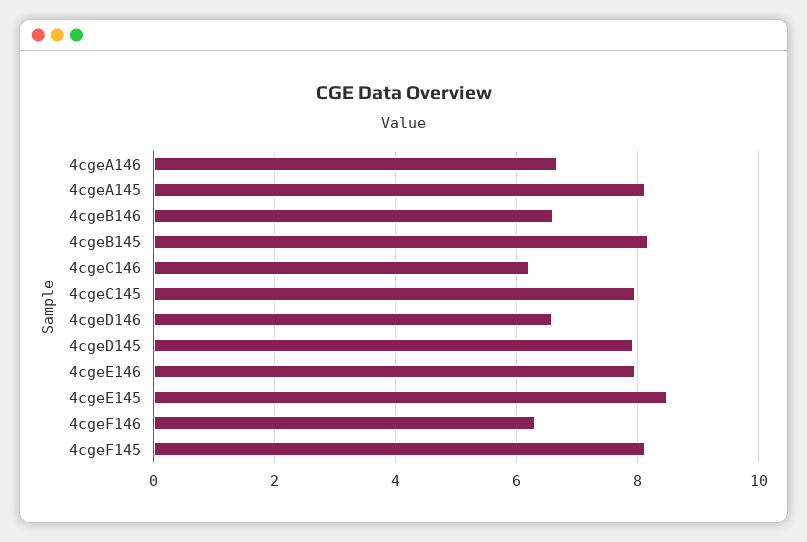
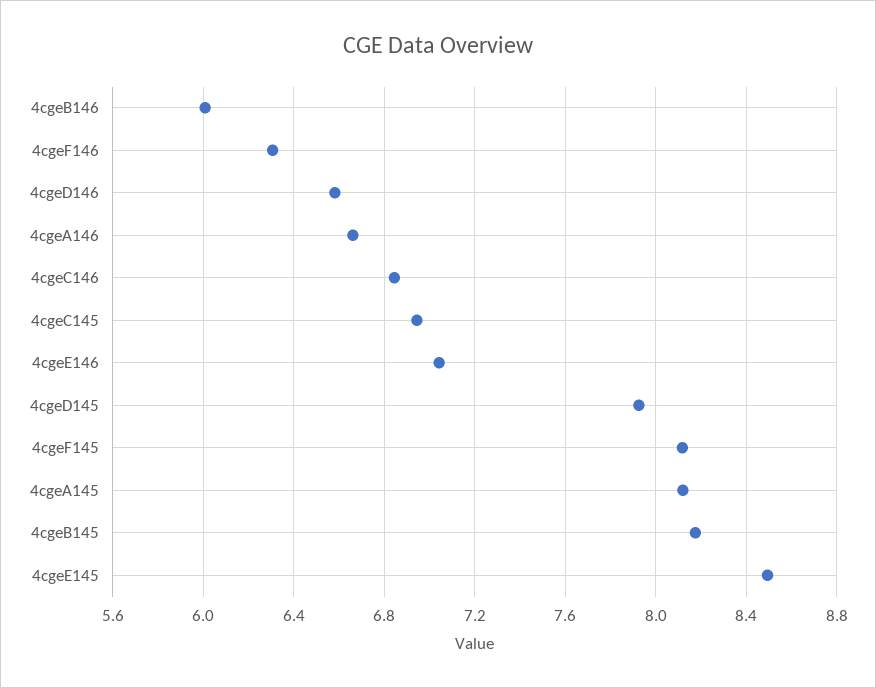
4cgeB146: 6.6 -> 6
4cgeC146: 6.2 -> 6.85
4cgeC145: 8 -> 6.95
4cgeE146: 8 -> 7.05

